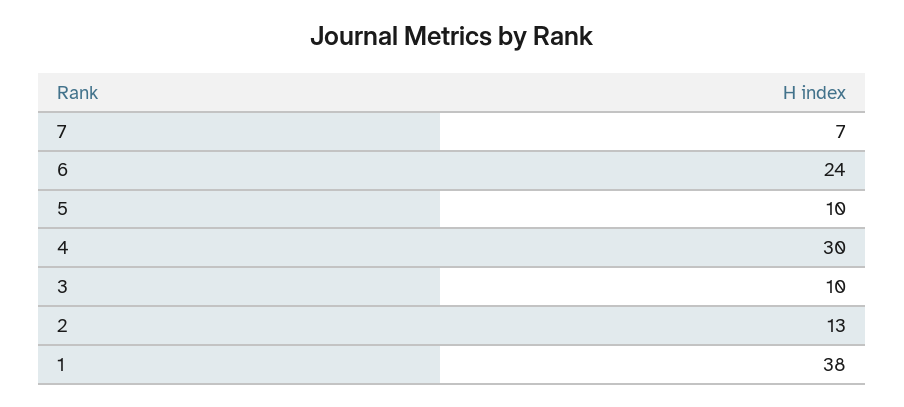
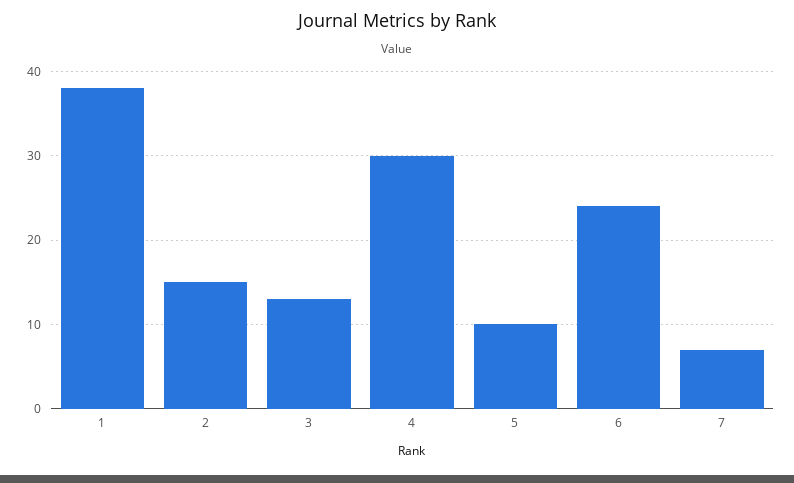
3: 10 -> 13
2: 13 -> 15

